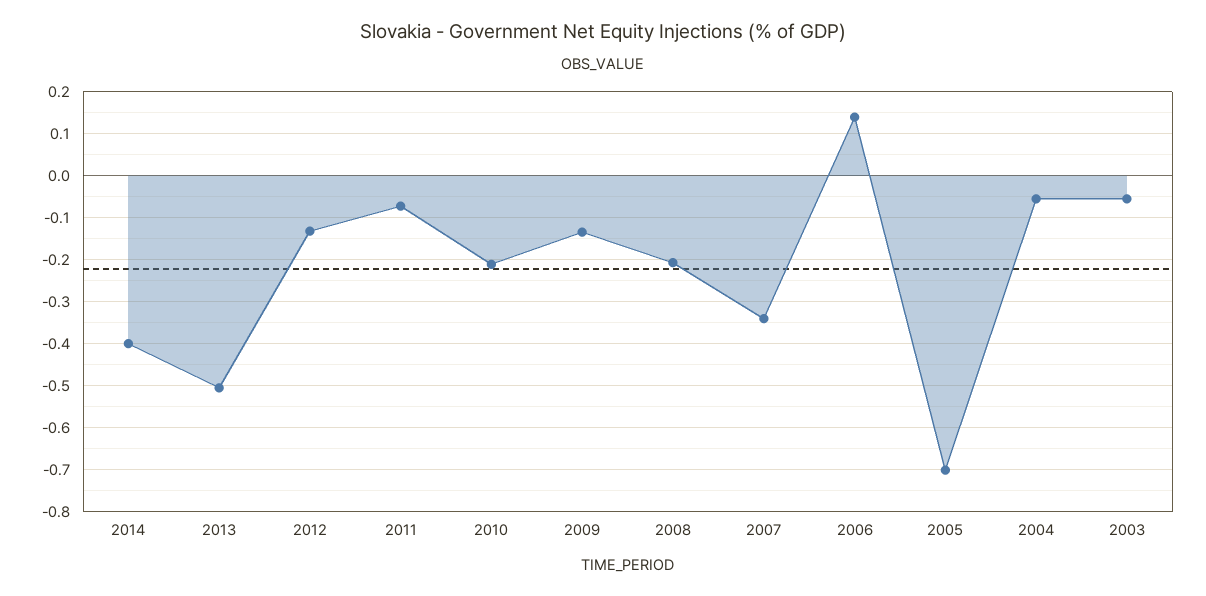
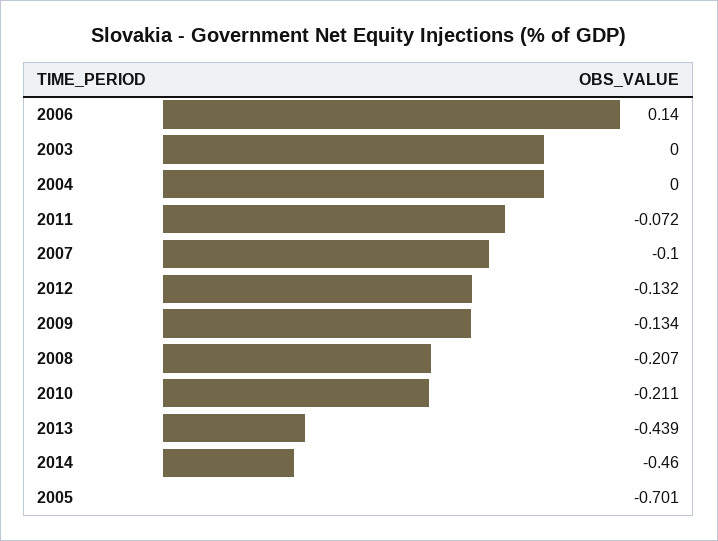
2014: -0.4 -> -0.46
2013: -0.5 -> -0.439
2007: -0.34 -> -0.1
2004: -0.06 -> 0
2003: -0.06 -> 0

